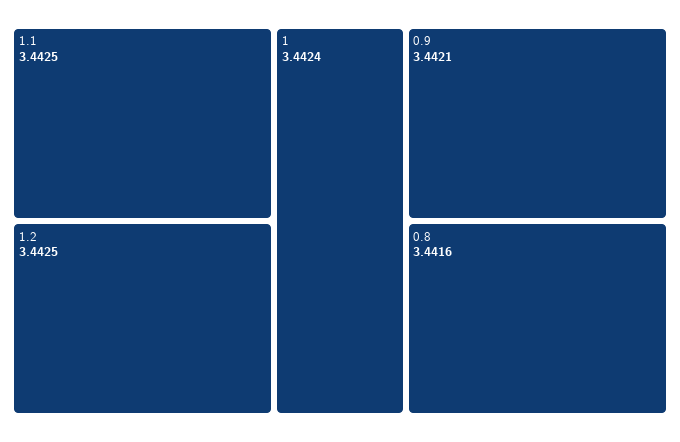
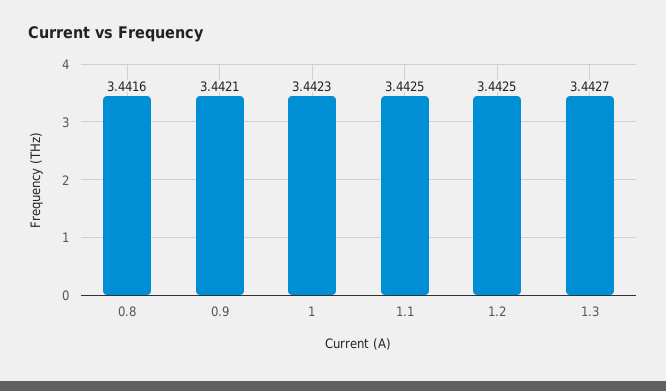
1: 3.4424 -> 3.4423
1.3: none -> 3.4427

